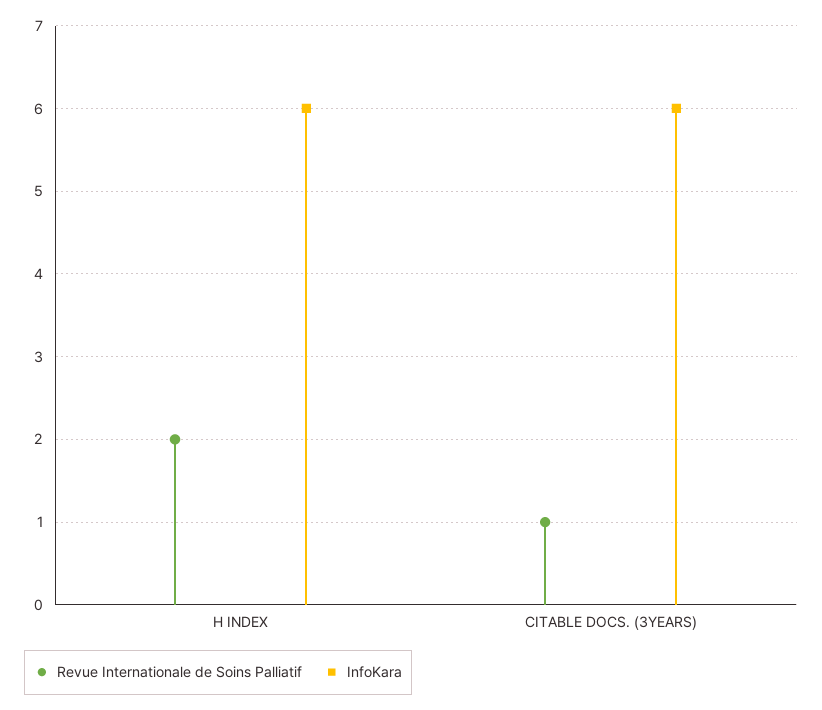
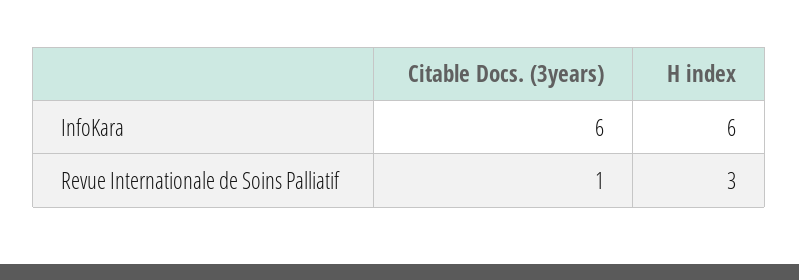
Revue Internationale de Soins Palliatif, H INDEX: 2 -> 3

